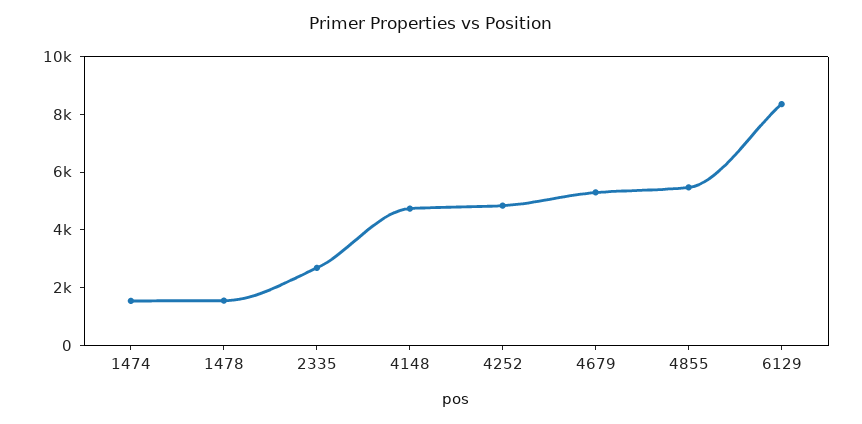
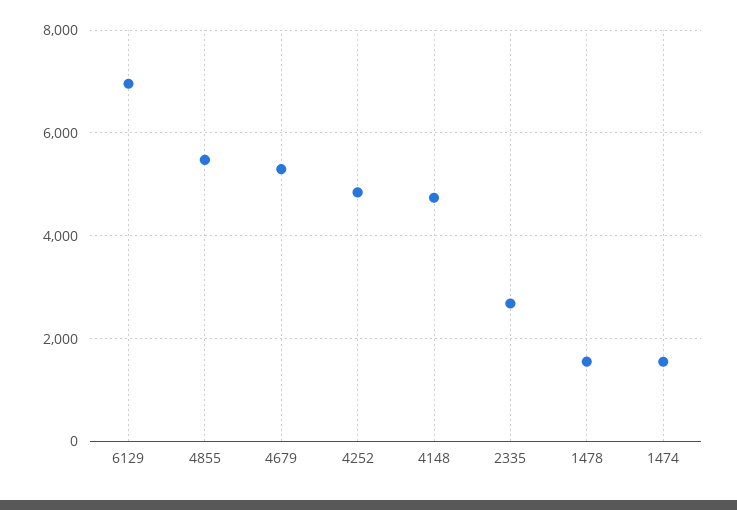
6129: 8500 -> 7000

